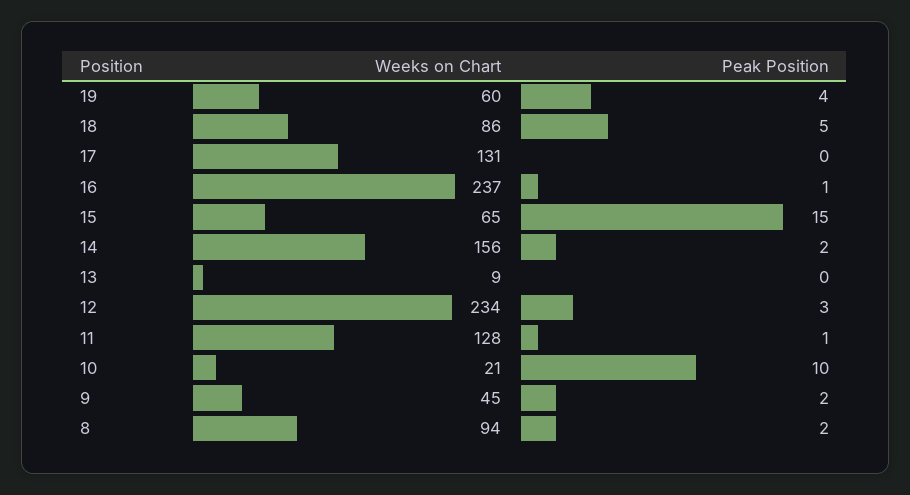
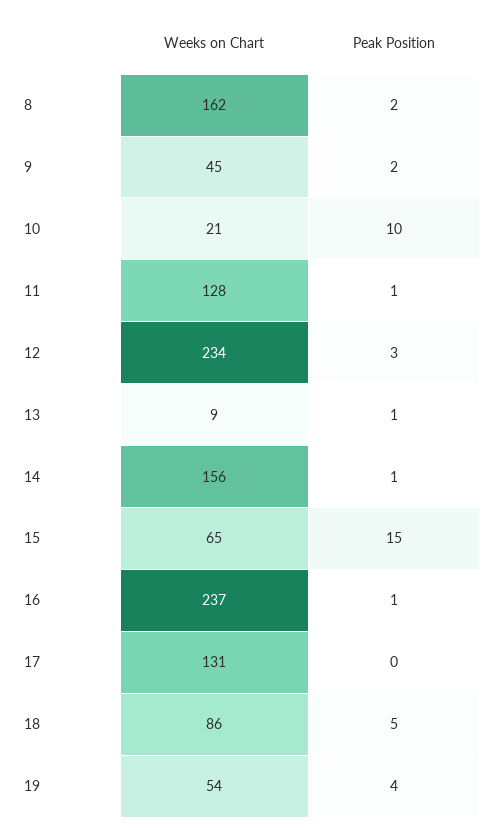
Weeks on Chart, 19: 60 -> 54
Peak Position, 14: 2 -> 1
Peak Position, 13: 0 -> 1
Weeks on Chart, 8: 94 -> 162

